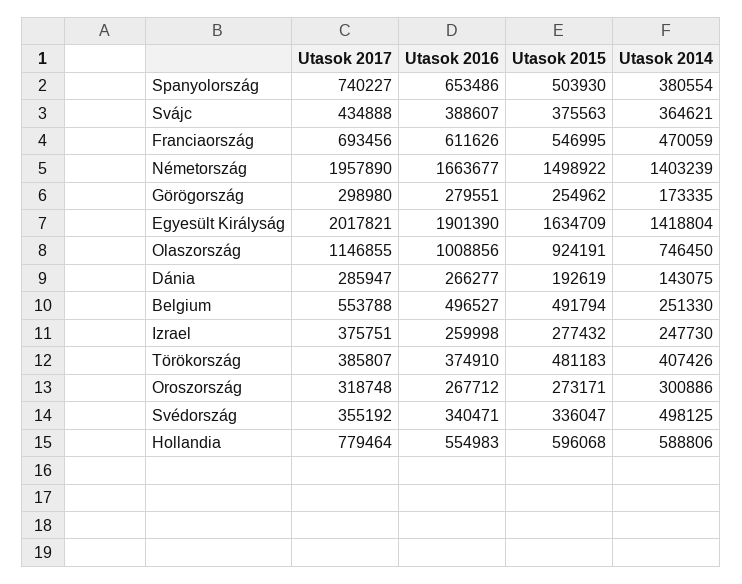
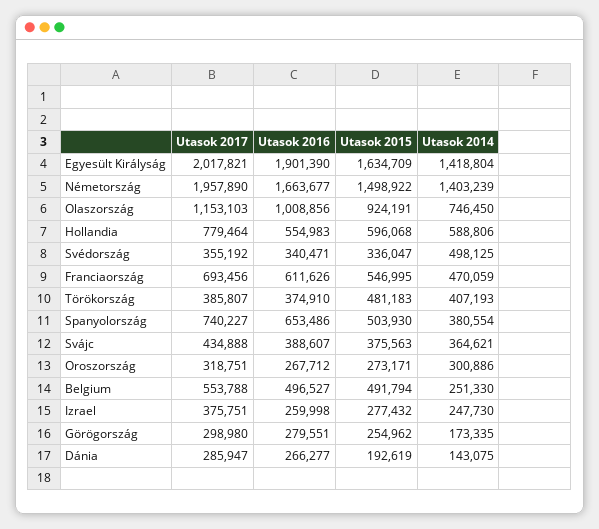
Utasok 2017, Olaszország: 1146855 -> 1153103
Utasok 2014, Törökország: 407426 -> 407193
Utasok 2017, Oroszország: 318748 -> 318751

